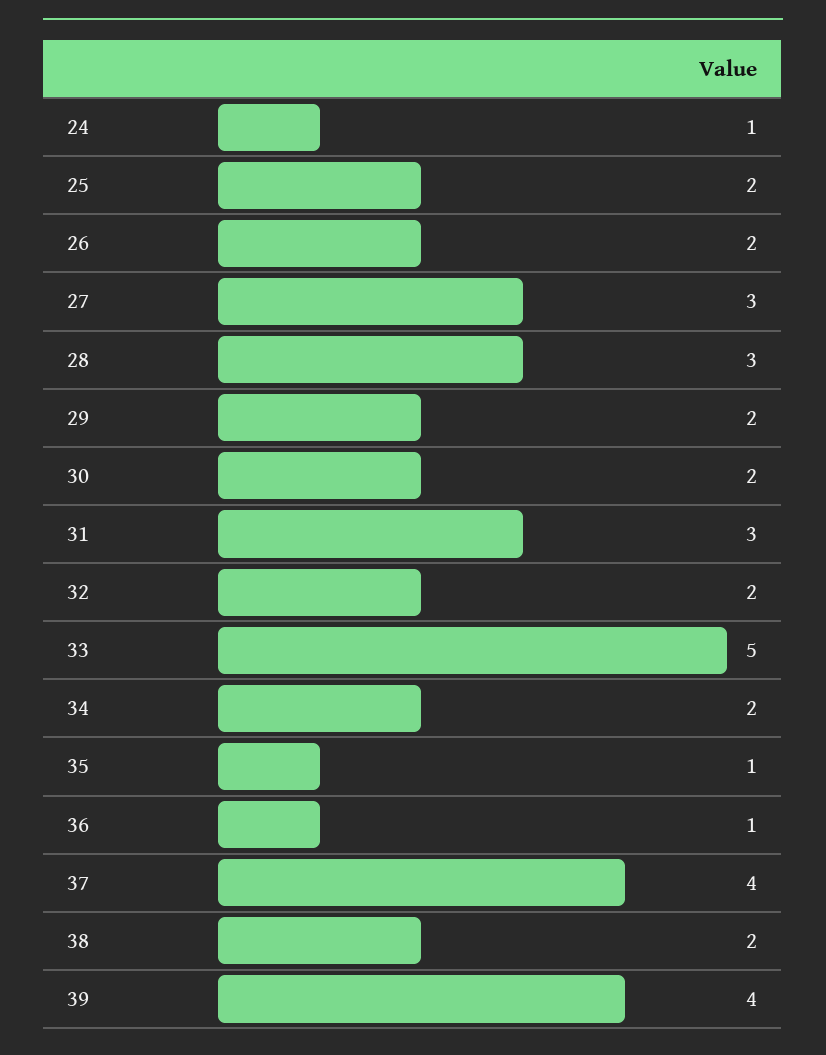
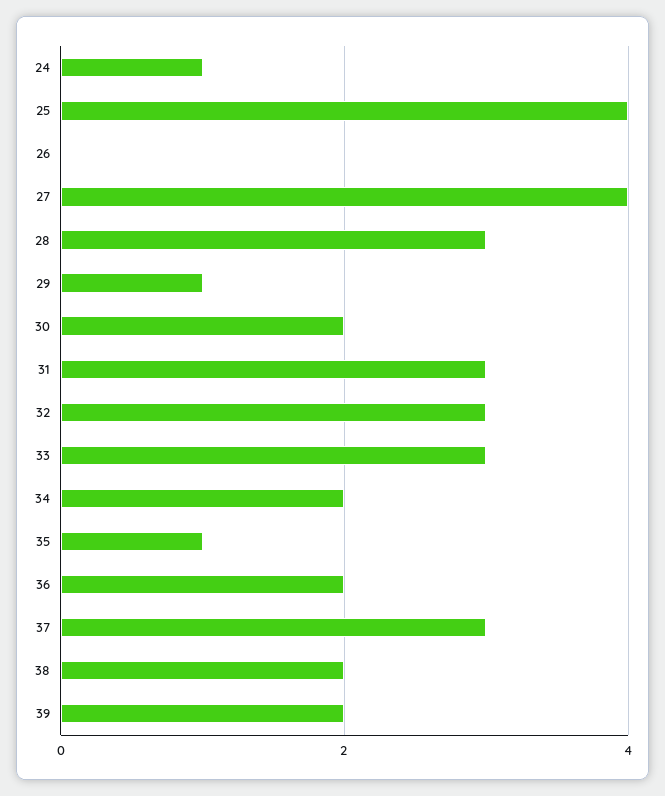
25: 2 -> 4
26: 2 -> 0
27: 3 -> 4
29: 2 -> 1
32: 2 -> 3
33: 5 -> 3
36: 1 -> 2
37: 4 -> 3
39: 4 -> 2

